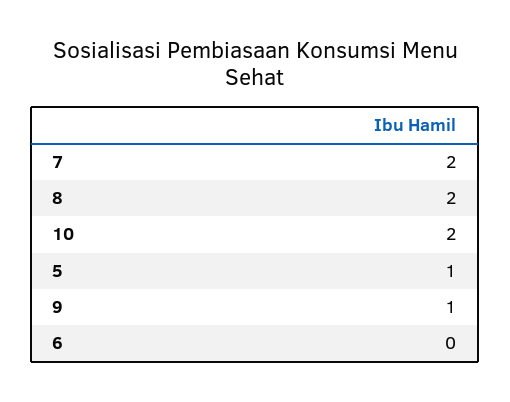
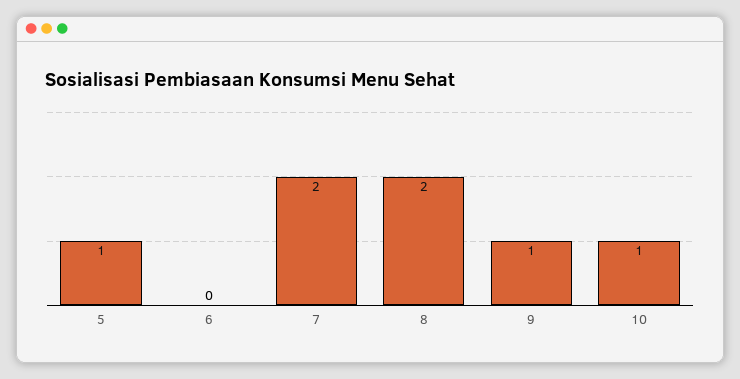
10: 2 -> 1

